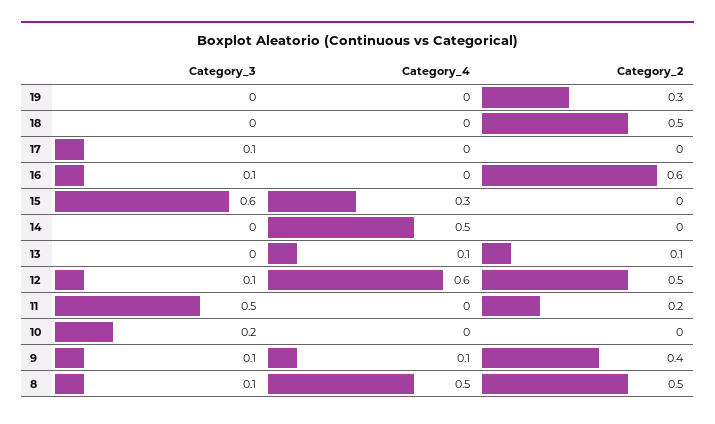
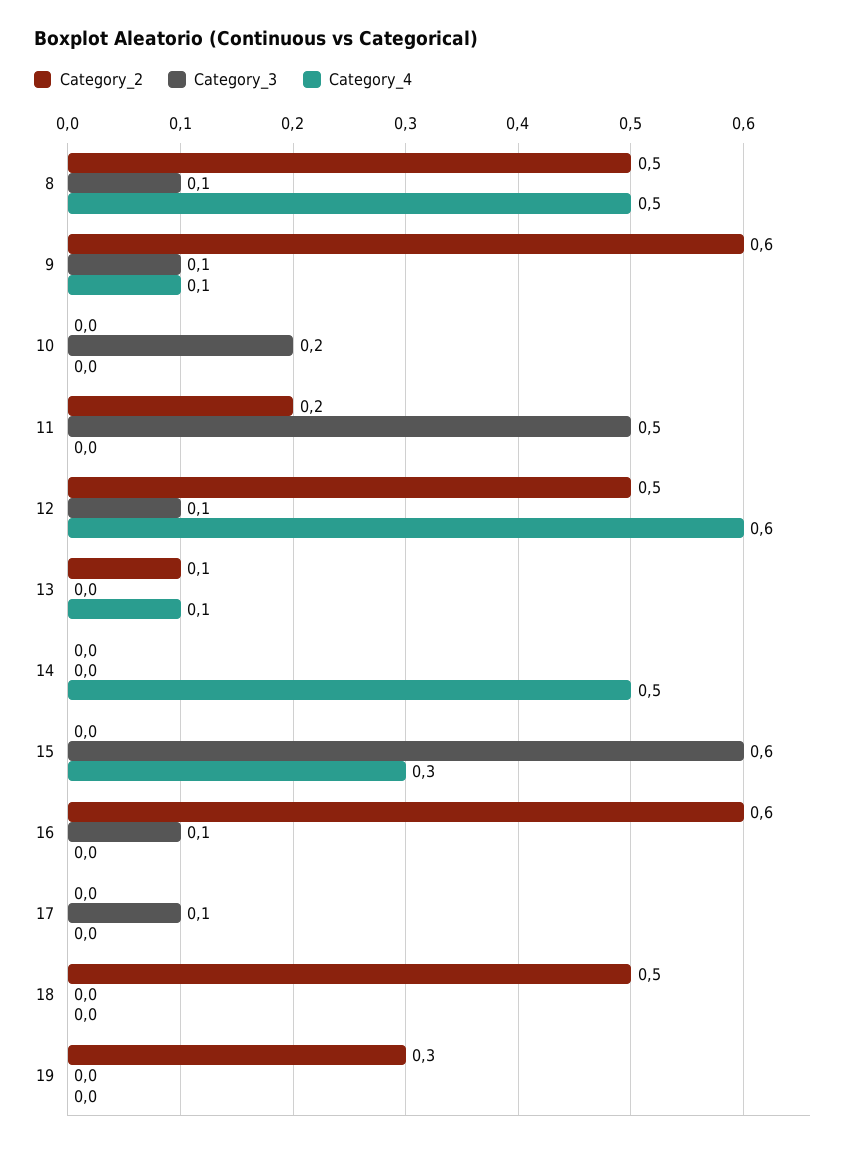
Category_2, 9: 0.4 -> 0.6

